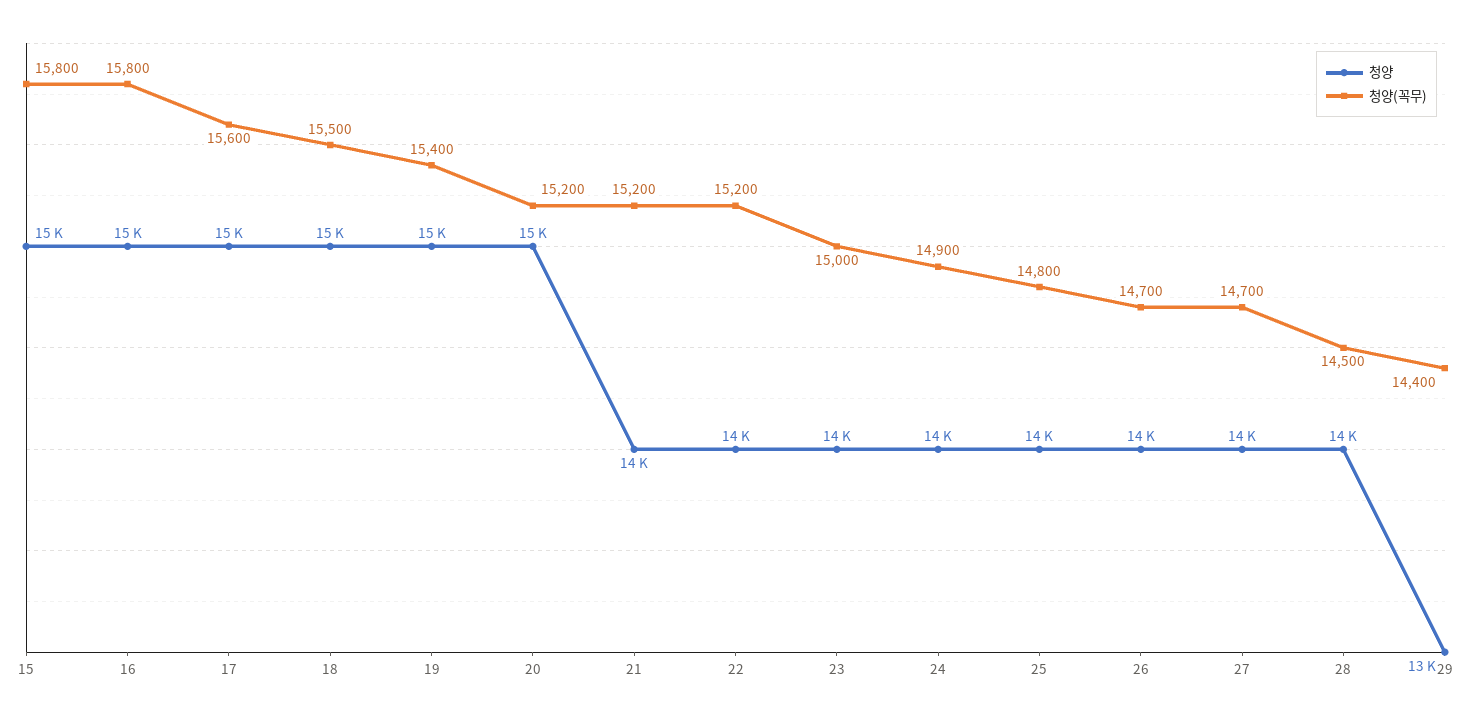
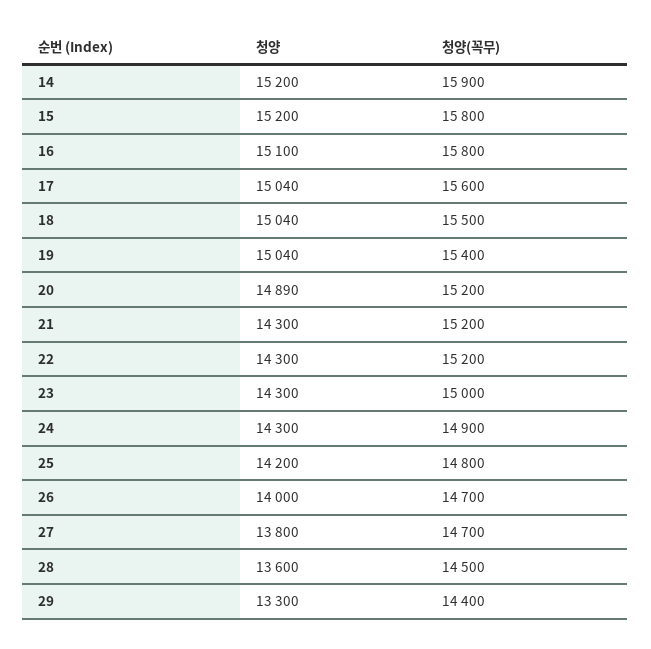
청양, 14: none -> 15200
청양(꼭무), 14: none -> 15900

